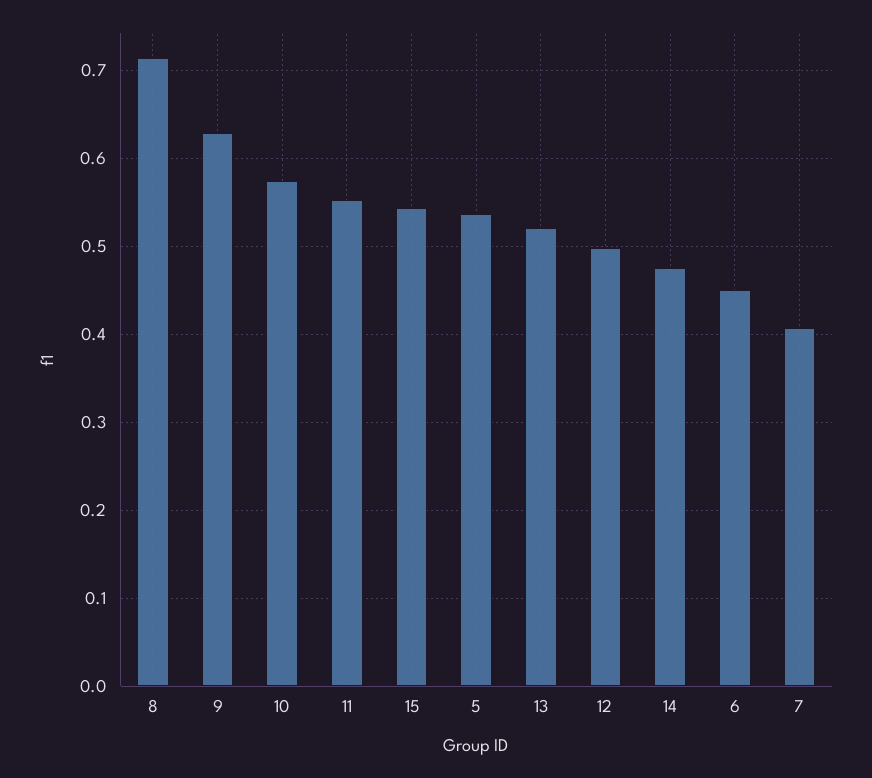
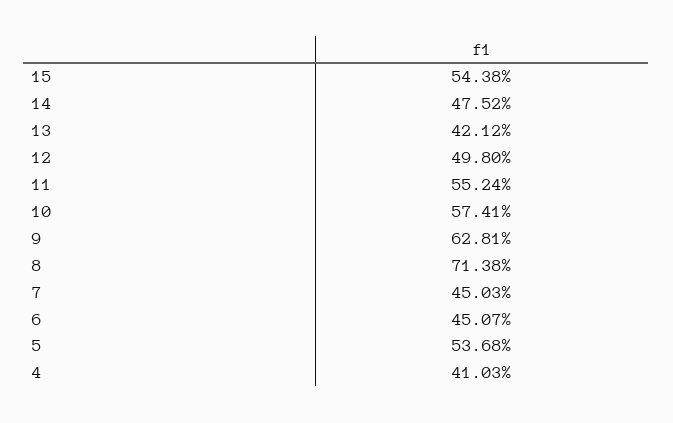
13: 0.52 -> 0.4212
7: 0.41 -> 0.4503
4: none -> 0.4103

